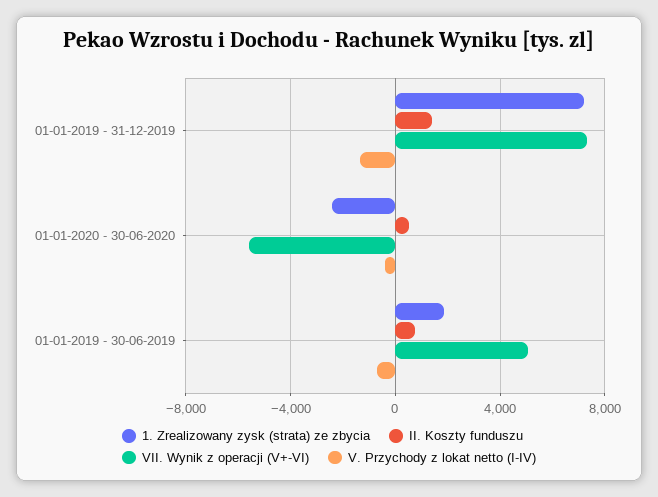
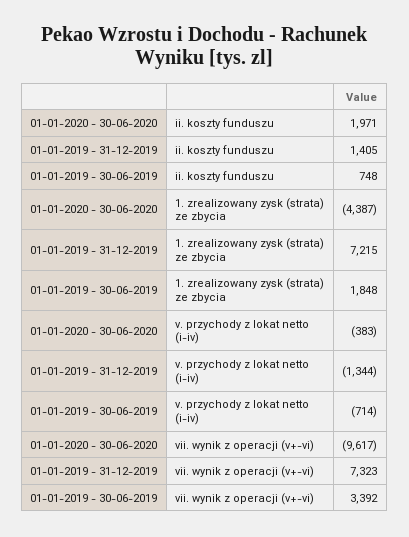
1. Zrealizowany zysk (strata) ze zbycia, 01-01-2020 - 30-06-2020: -2500 -> -4387
II. Koszty funduszu, 01-01-2020 - 30-06-2020: 500 -> 1971
VII. Wynik z operacji (V+-VI), 01-01-2020 - 30-06-2020: -5500 -> -9617
VII. Wynik z operacji (V+-VI), 01-01-2019 - 30-06-2019: 5000 -> 3392

